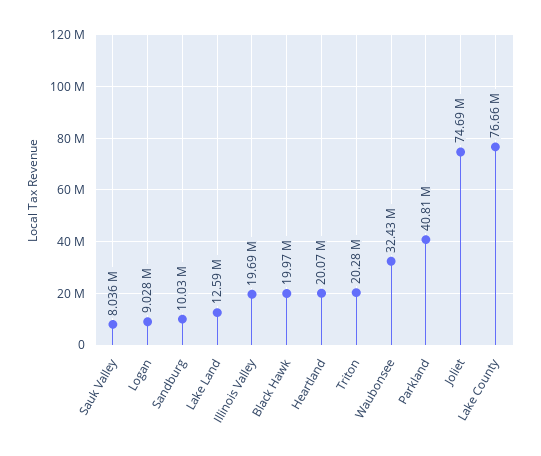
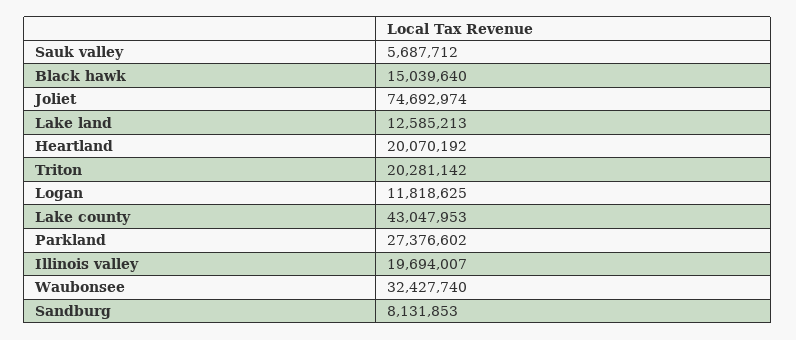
Sauk Valley: 8036000 -> 5687712
Logan: 9028000 -> 11818625
Sandburg: 10030000 -> 8131853
Black Hawk: 19970000 -> 15039640
Parkland: 40810000 -> 27376602
Lake County: 76660000 -> 43047953

